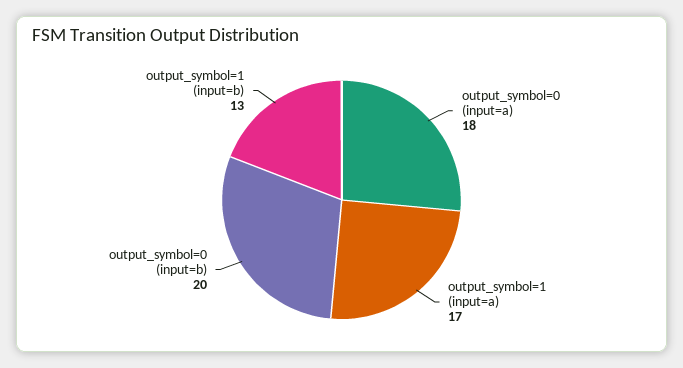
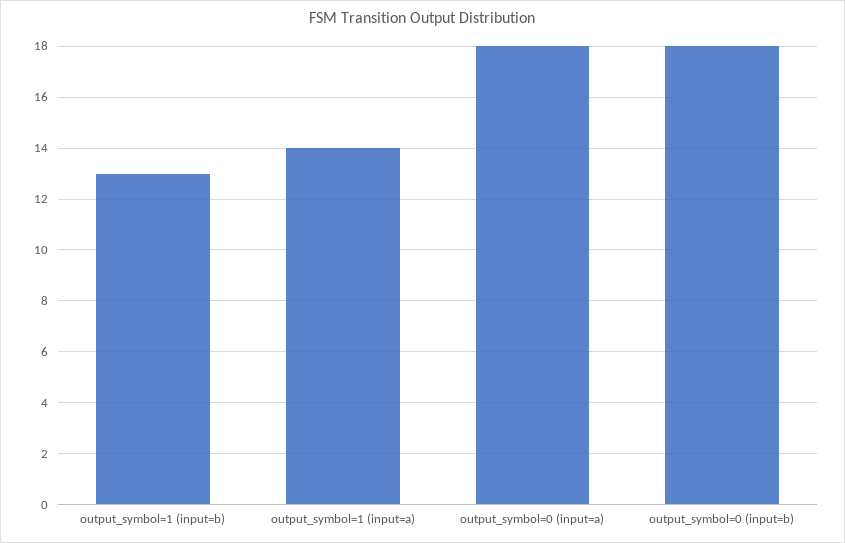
output_symbol=1 (input=a): 17 -> 14
output_symbol=0 (input=b): 20 -> 18

